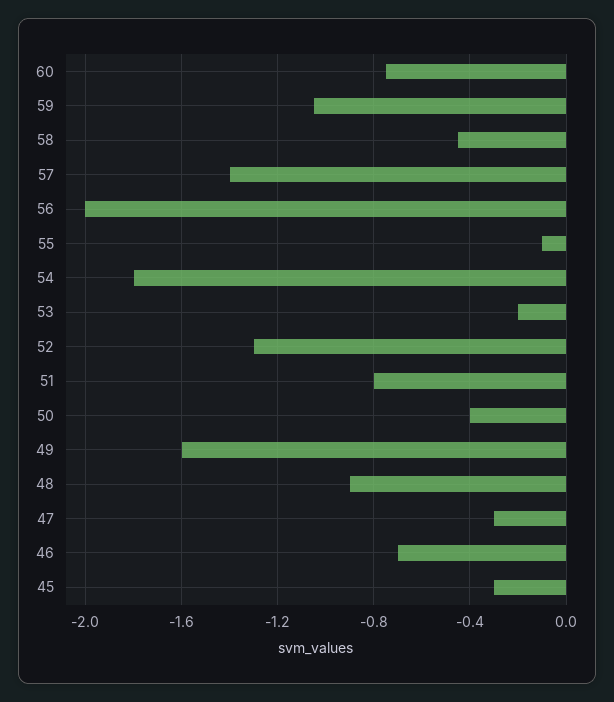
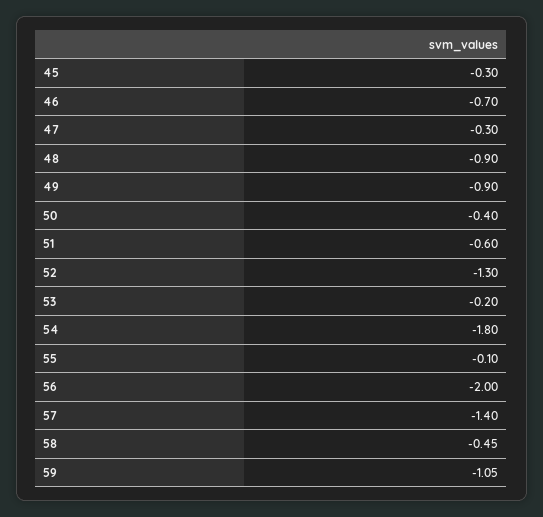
60: -0.75 -> none
51: -0.8 -> -0.6
49: -1.6 -> -0.9

